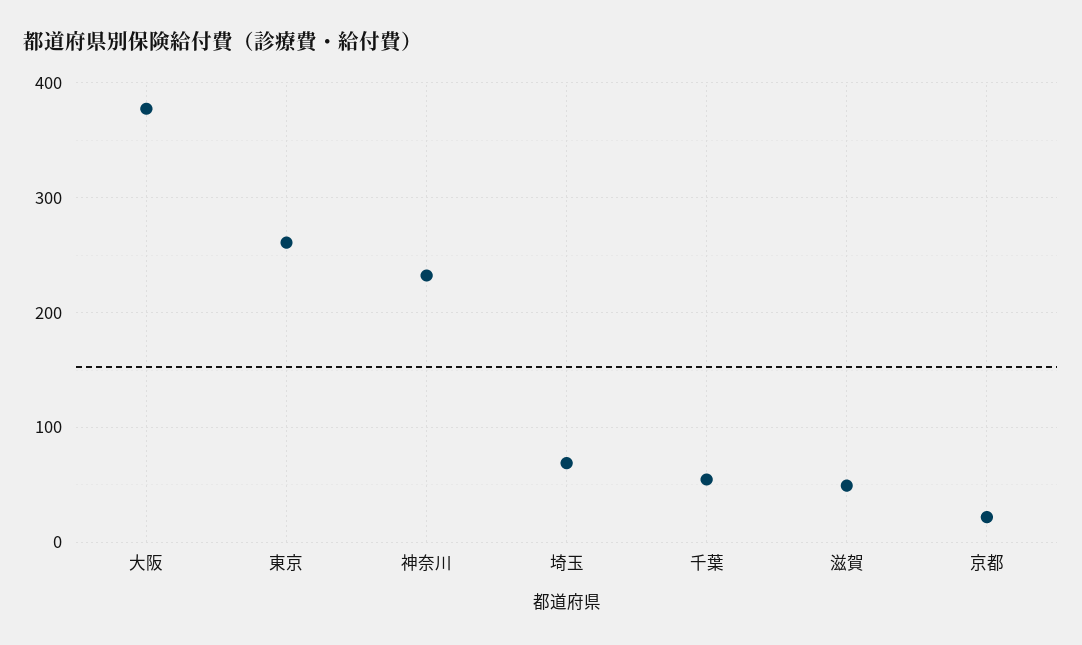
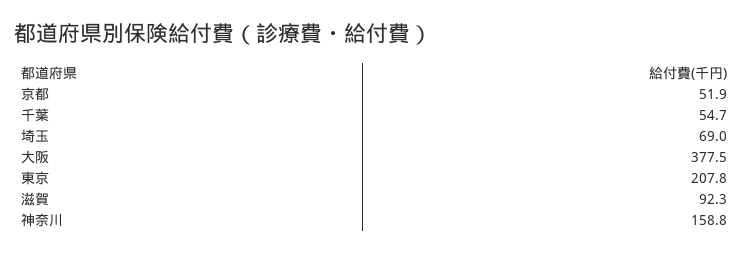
東京: 260 -> 207.8
神奈川: 230 -> 158.8
滋賀: 50 -> 92.3
京都: 20 -> 51.9

